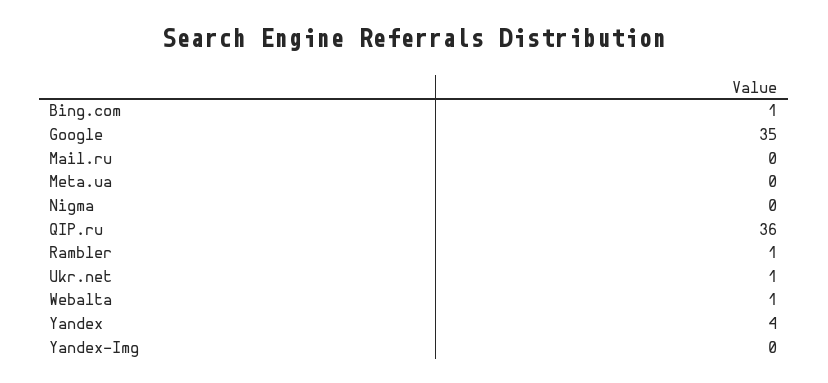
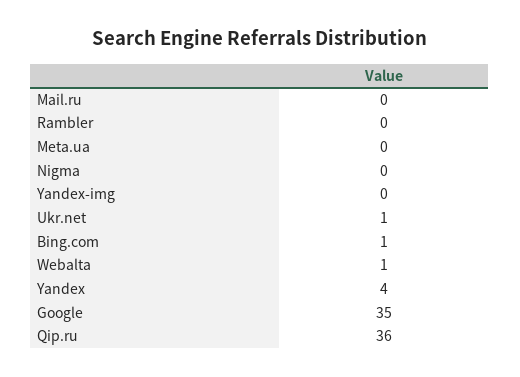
Rambler: 1 -> 0

